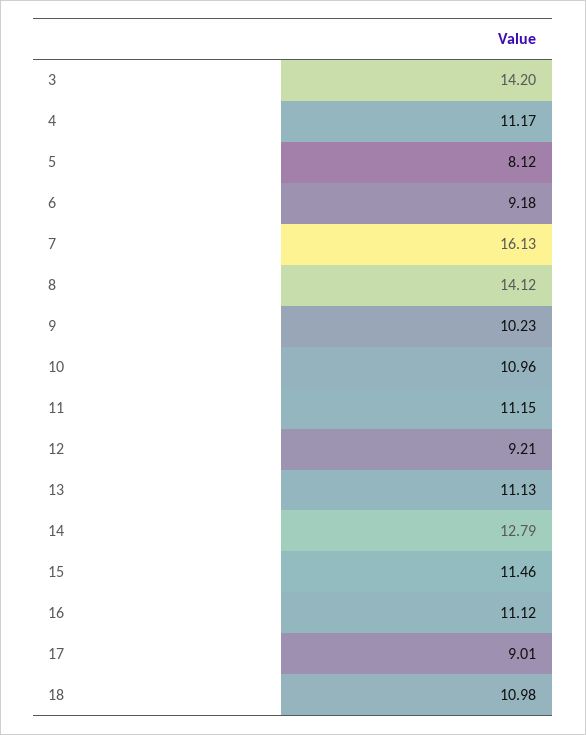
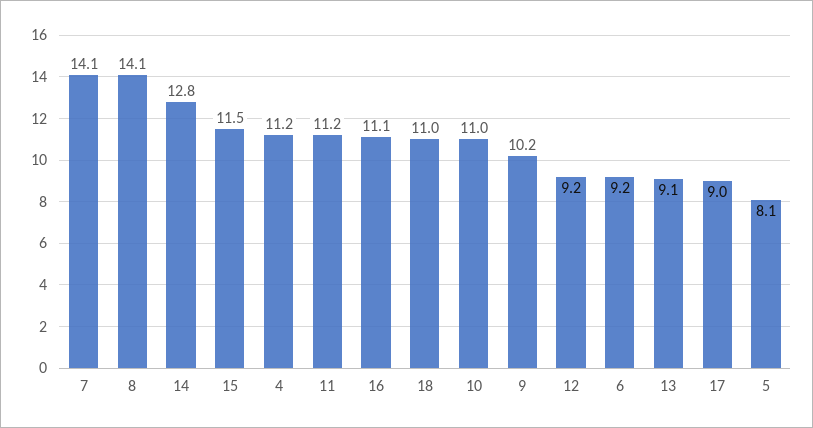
3: 14.2 -> none
7: 16.13 -> 14.1
13: 11.13 -> 9.1

